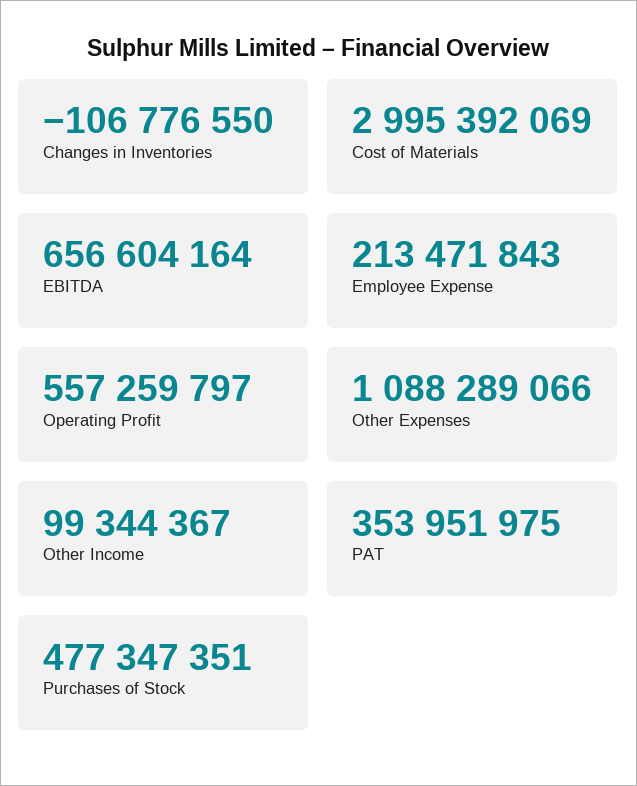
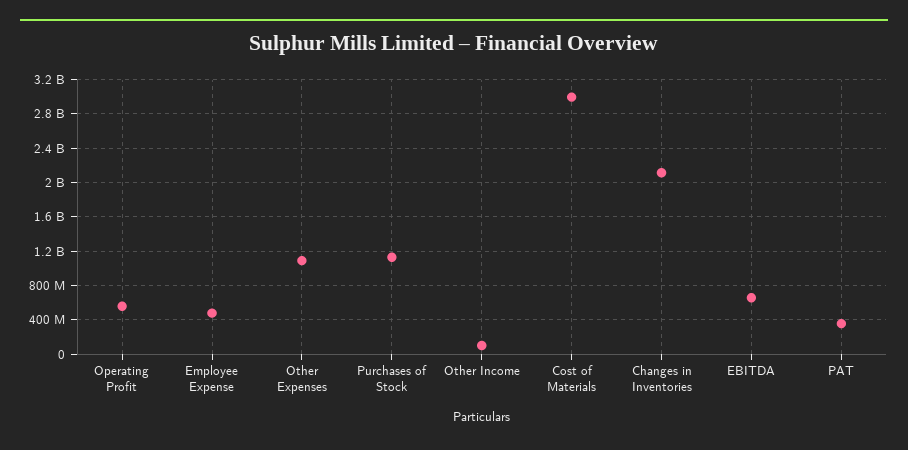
Changes in Inventories: -106776550 -> 2100000000
Employee Expense: 213471843 -> 500000000
Purchases of Stock: 477347351 -> 1100000000

